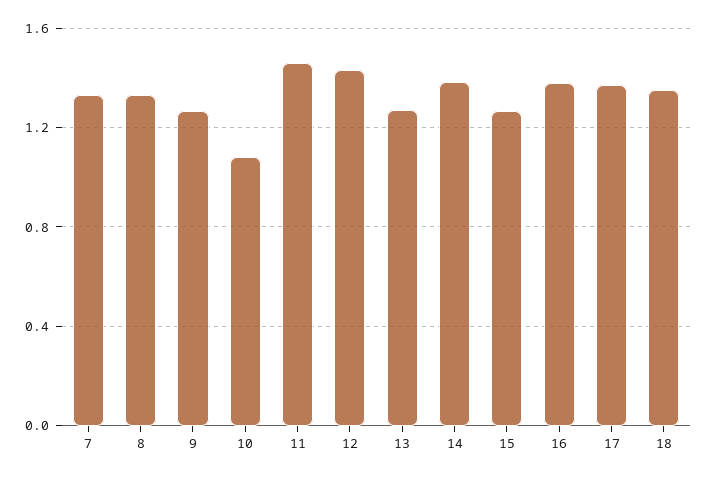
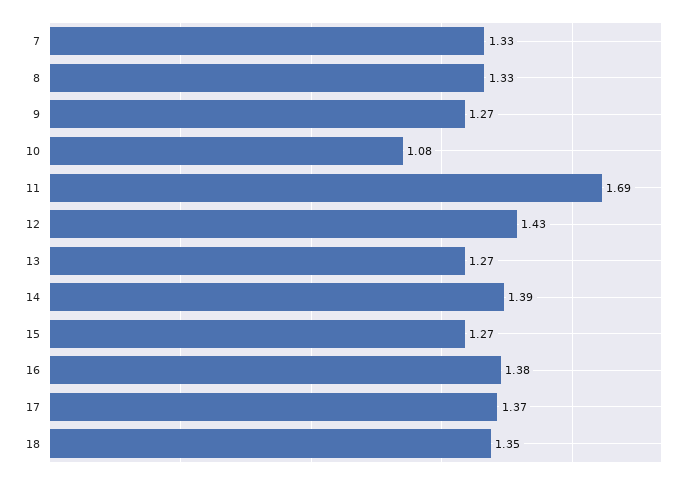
11: 1.45 -> 1.69

